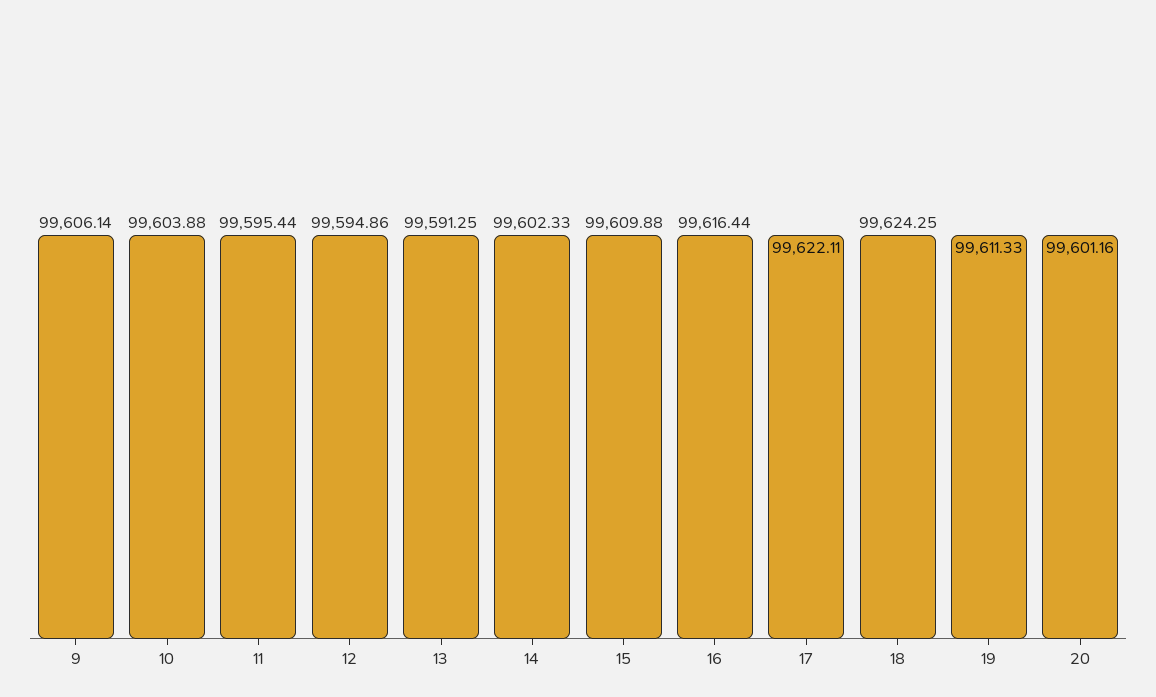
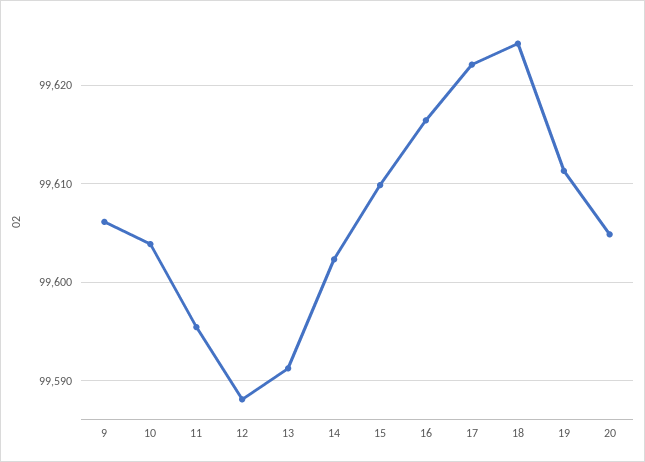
12: 99594.86 -> 99588
20: 99601.16 -> 99605

